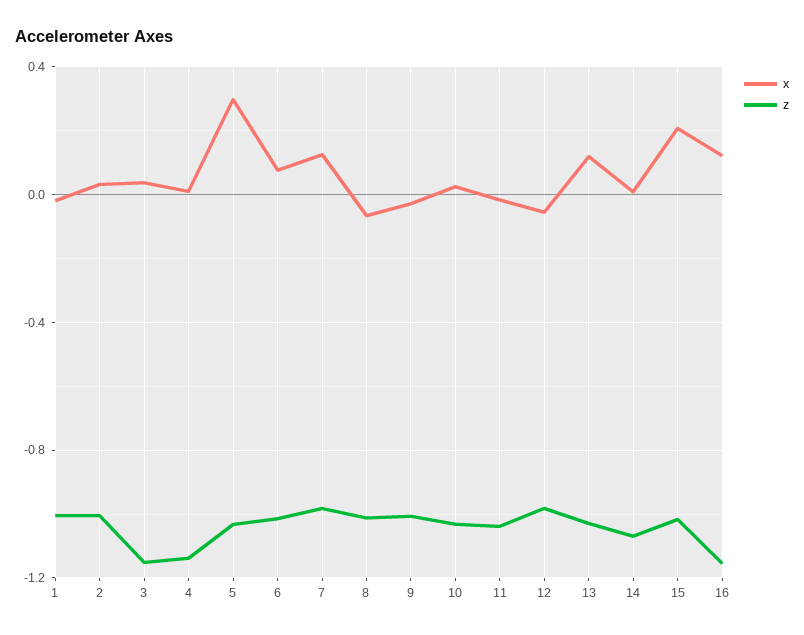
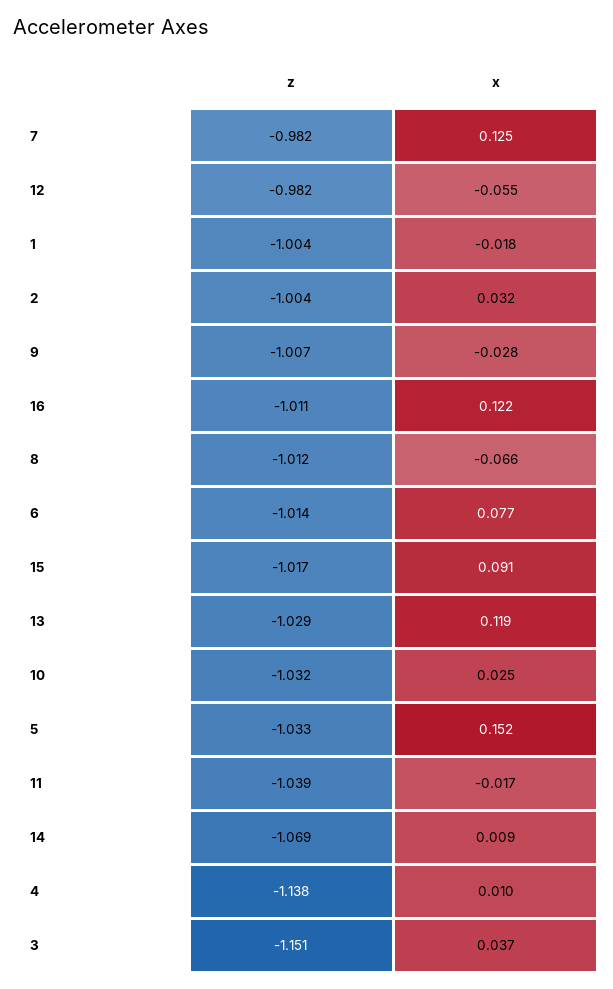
x, 5: 0.3 -> 0.152
x, 15: 0.2 -> 0.091
z, 16: -1.15 -> -1.011

